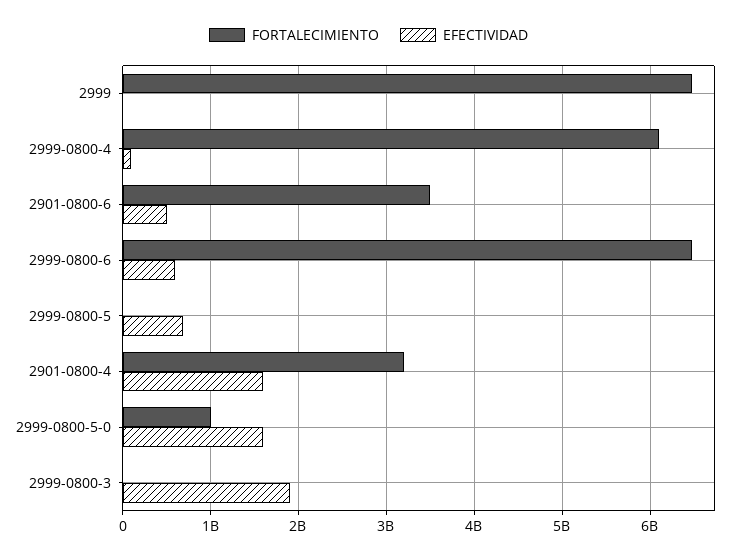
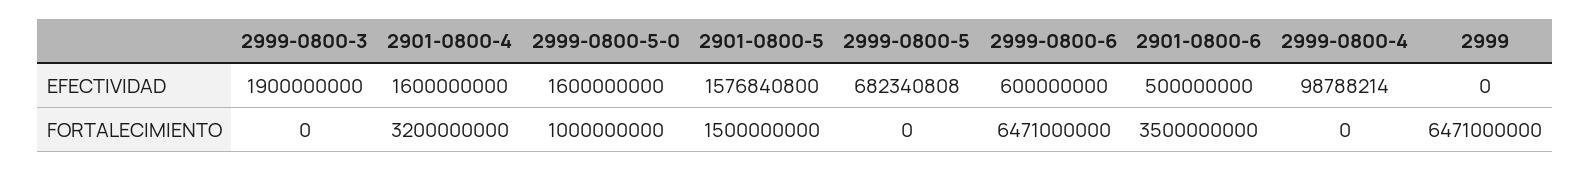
FORTALECIMIENTO, 2999-0800-4: 6100000000 -> 0
EFECTIVIDAD, 2901-0800-5: none -> 1576840800
FORTALECIMIENTO, 2901-0800-5: none -> 1500000000

